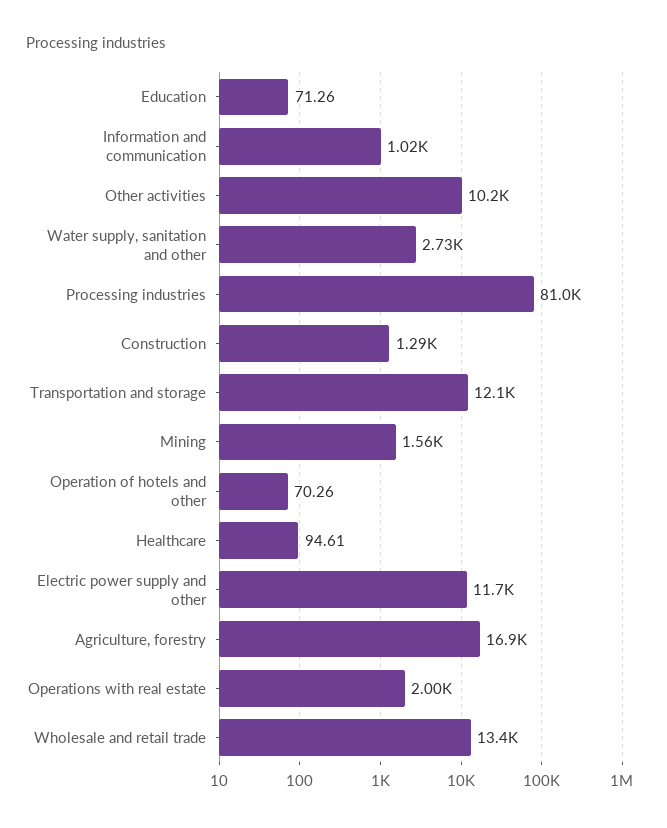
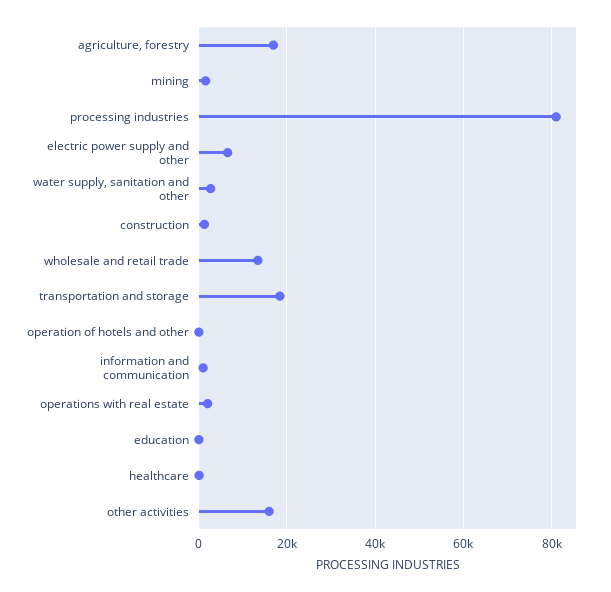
Other activities: 10200 -> 16000
Transportation and storage: 12100 -> 18000
Electric power supply and other: 11700 -> 6000

